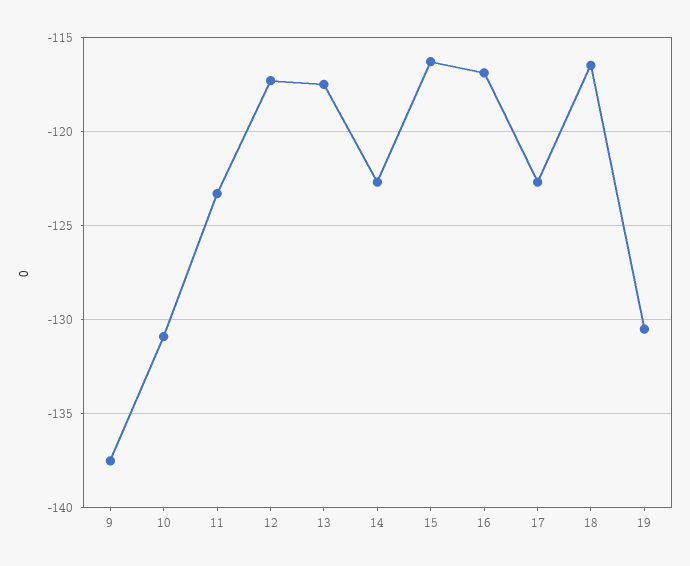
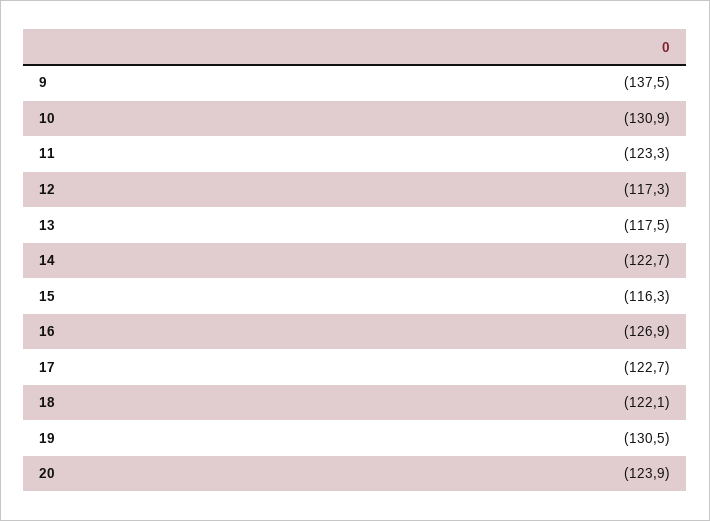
16: -117 -> -126.9
18: -116.5 -> -122.1
20: none -> -123.9

